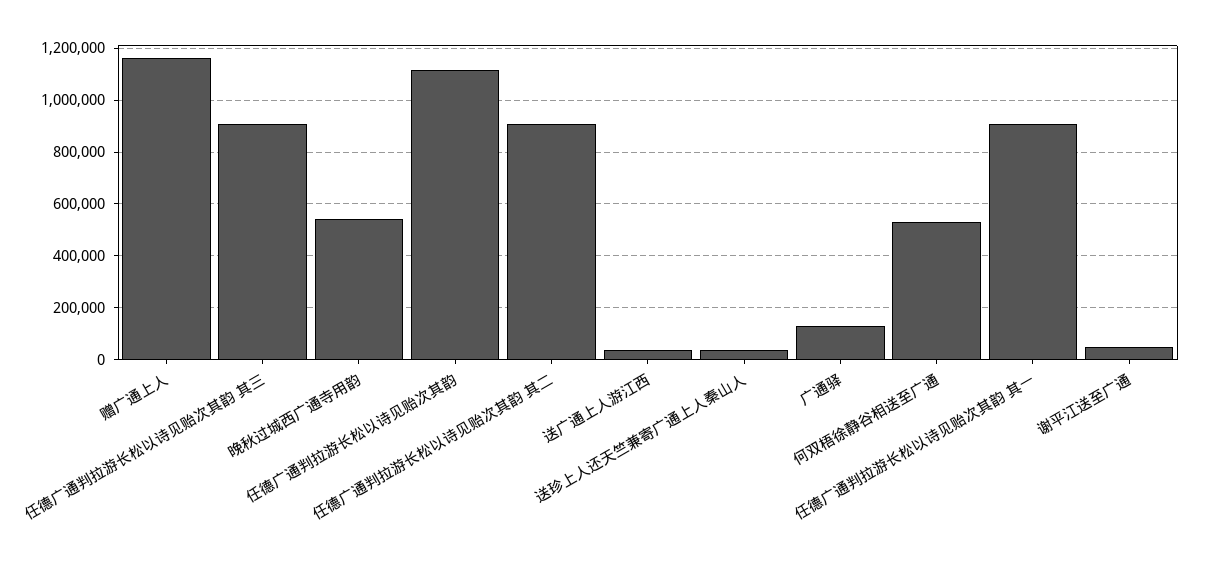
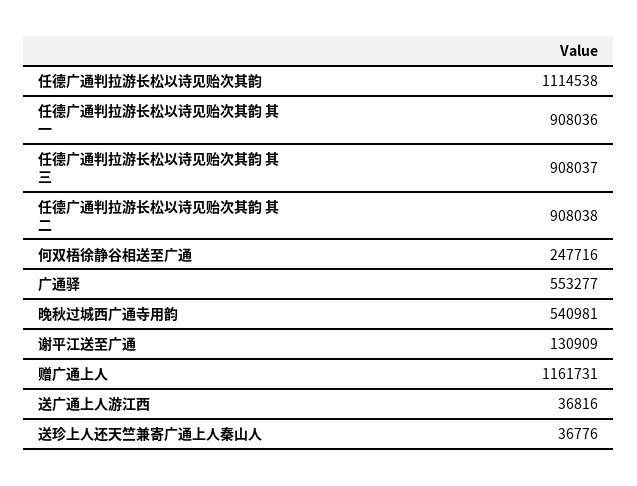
广通驿: 125000 -> 553277
何双梧徐静谷相送至广通: 525000 -> 247716
谢平江送至广通: 50000 -> 130909

